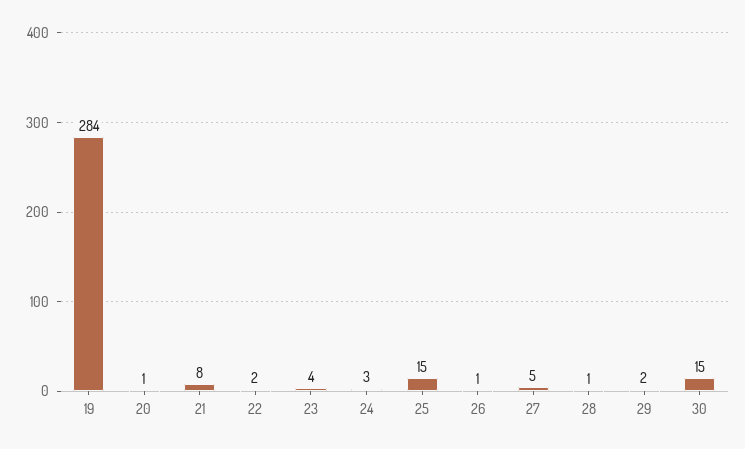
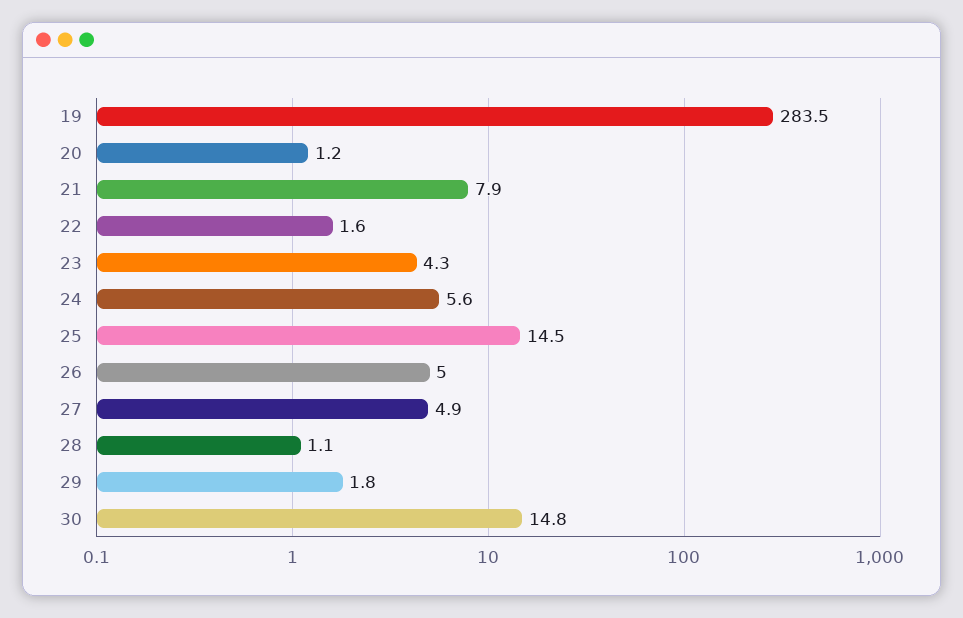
24: 3 -> 5.6
26: 1 -> 5

